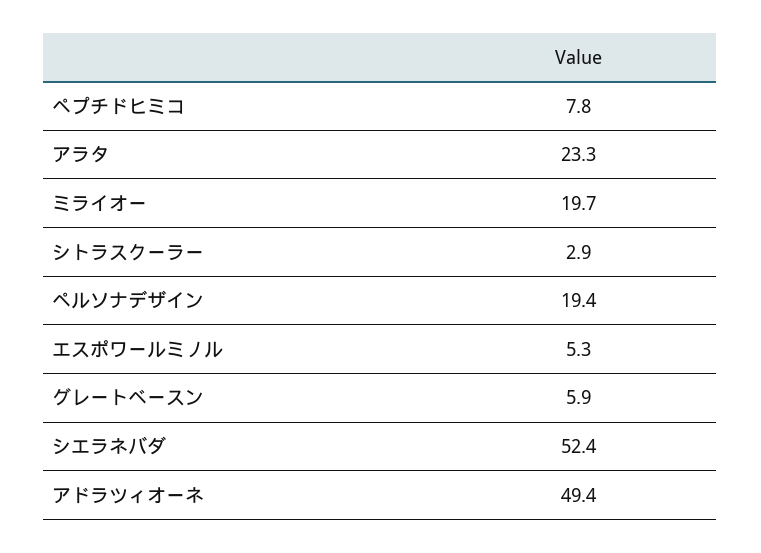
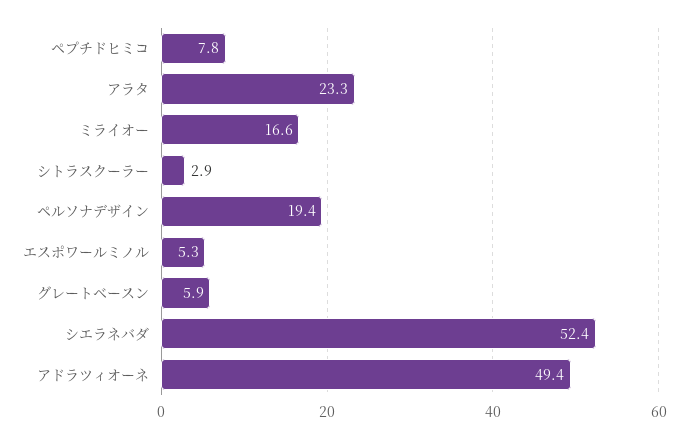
ミライオー: 19.7 -> 16.6

